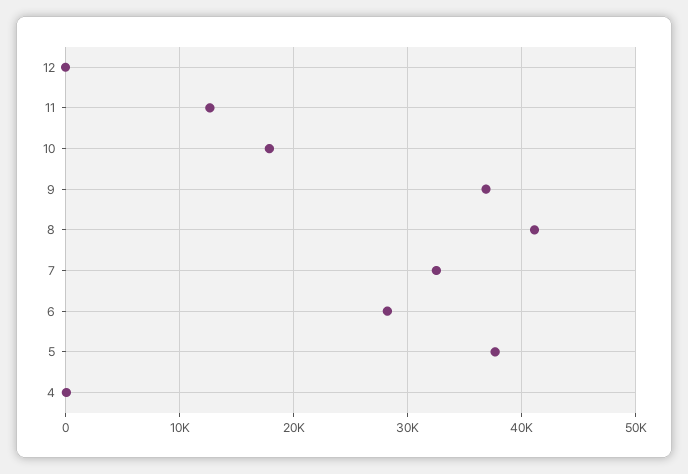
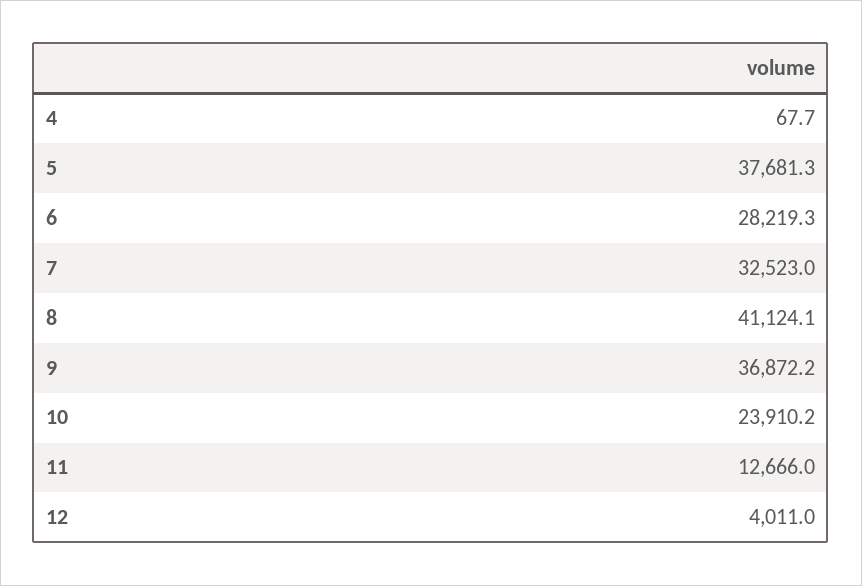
12: 0 -> 4011
10: 18000 -> 23910.2

